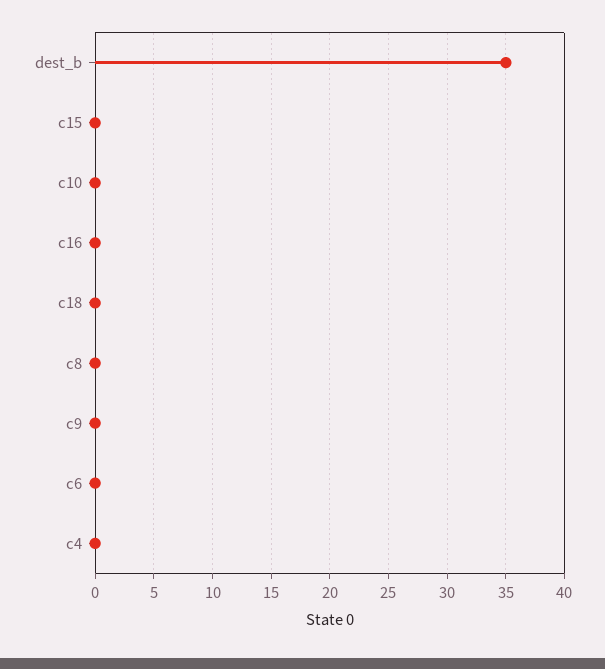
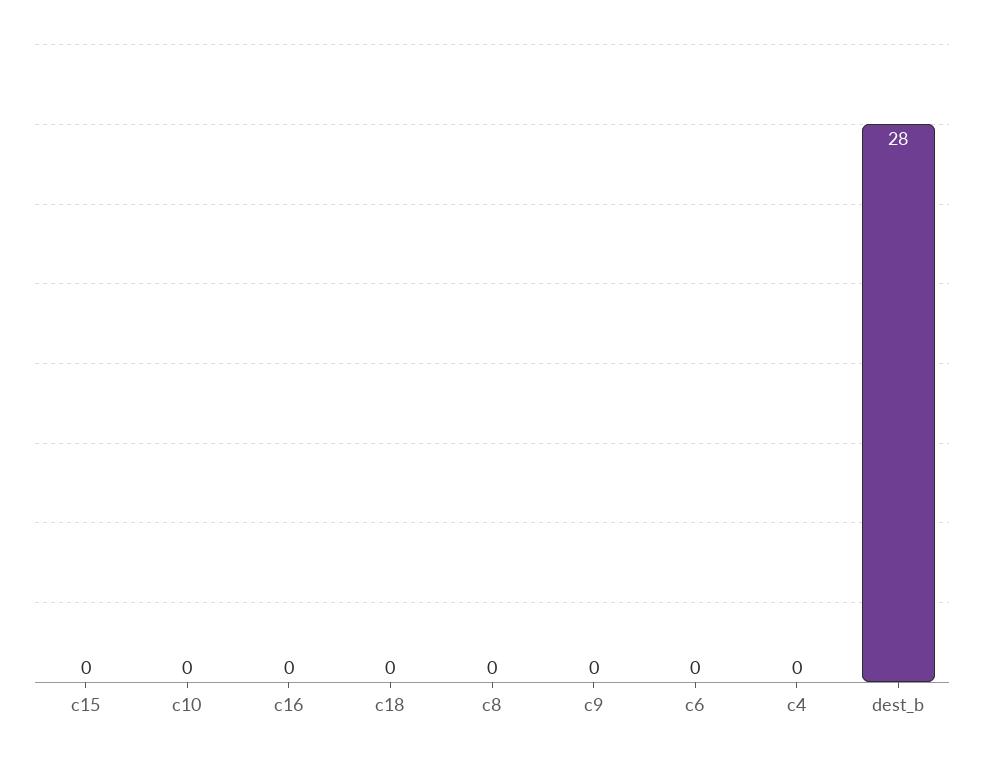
dest_b: 35 -> 28

